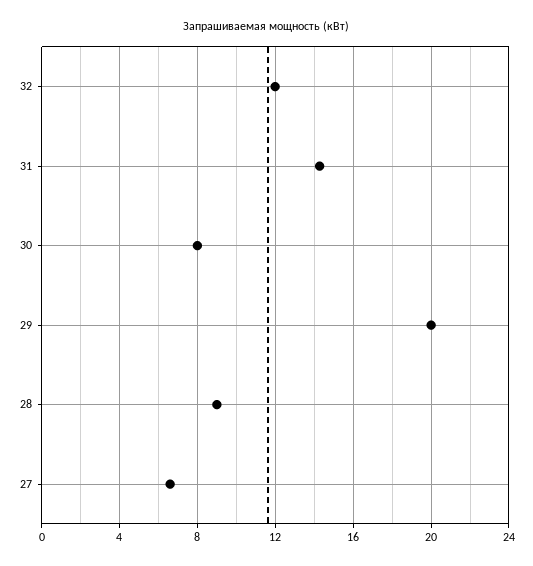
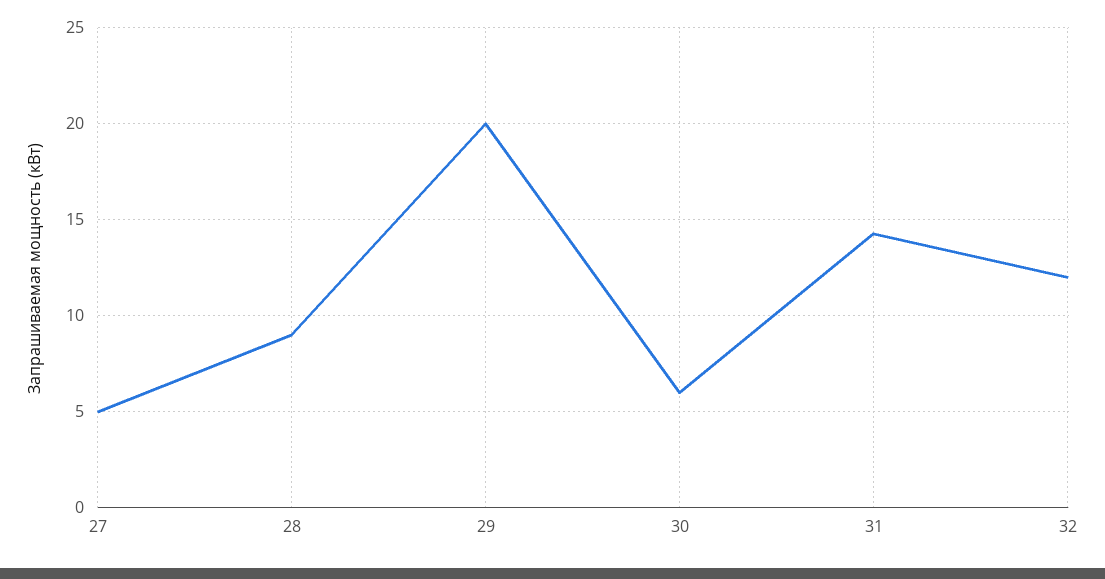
30: 8 -> 6
27: 6.5 -> 5

